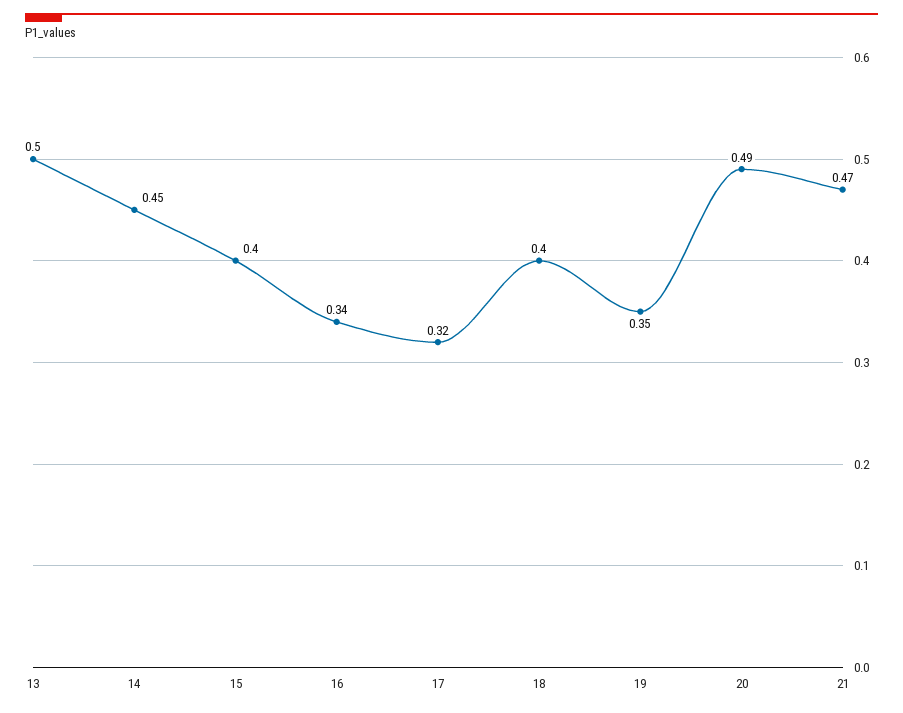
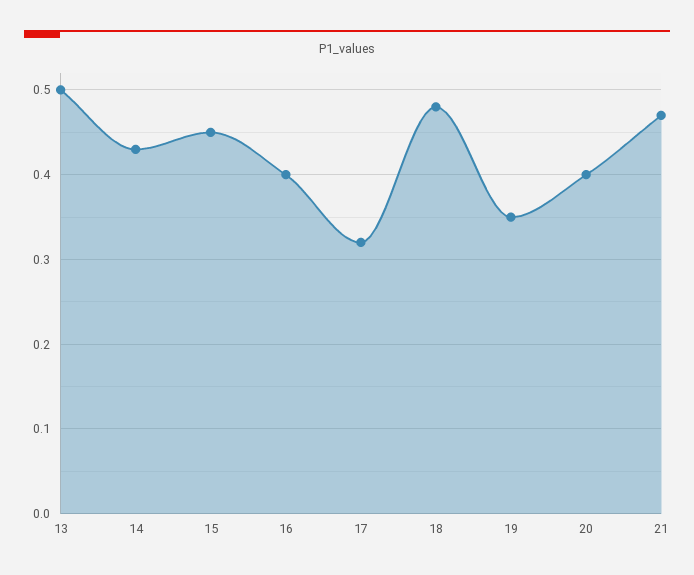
14: 0.45 -> 0.43
15: 0.4 -> 0.45
16: 0.34 -> 0.4
18: 0.4 -> 0.48
20: 0.49 -> 0.4

